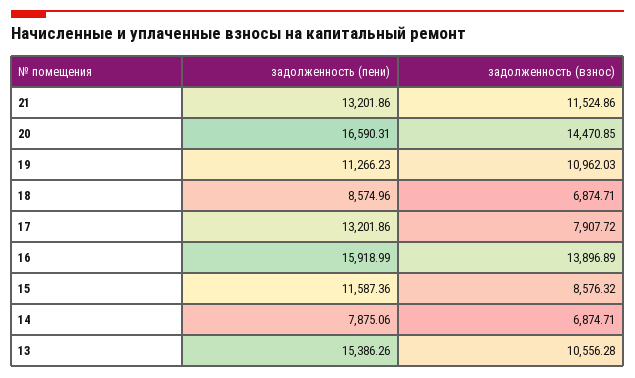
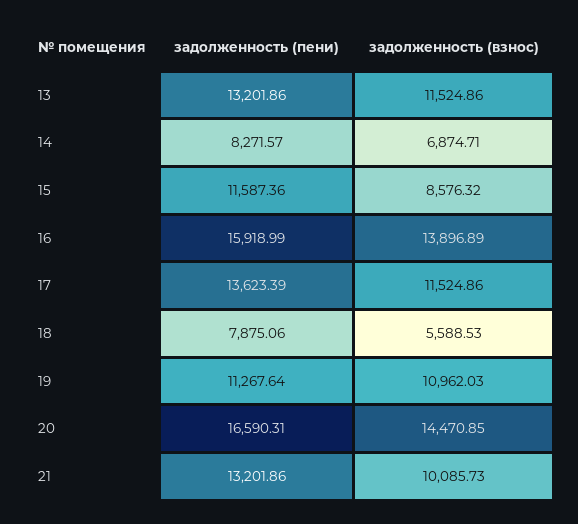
задолженность (взнос), 21: 11524.86 -> 10085.73
задолженность (пени), 19: 11266.23 -> 11267.64
задолженность (пени), 18: 8574.96 -> 7875.06
задолженность (взнос), 18: 6874.71 -> 5588.53
задолженность (пени), 17: 13201.86 -> 13623.39
задолженность (взнос), 17: 7907.72 -> 11524.86
задолженность (пени), 14: 7875.06 -> 8271.57
задолженность (пени), 13: 15386.26 -> 13201.86
задолженность (взнос), 13: 10556.28 -> 11524.86

